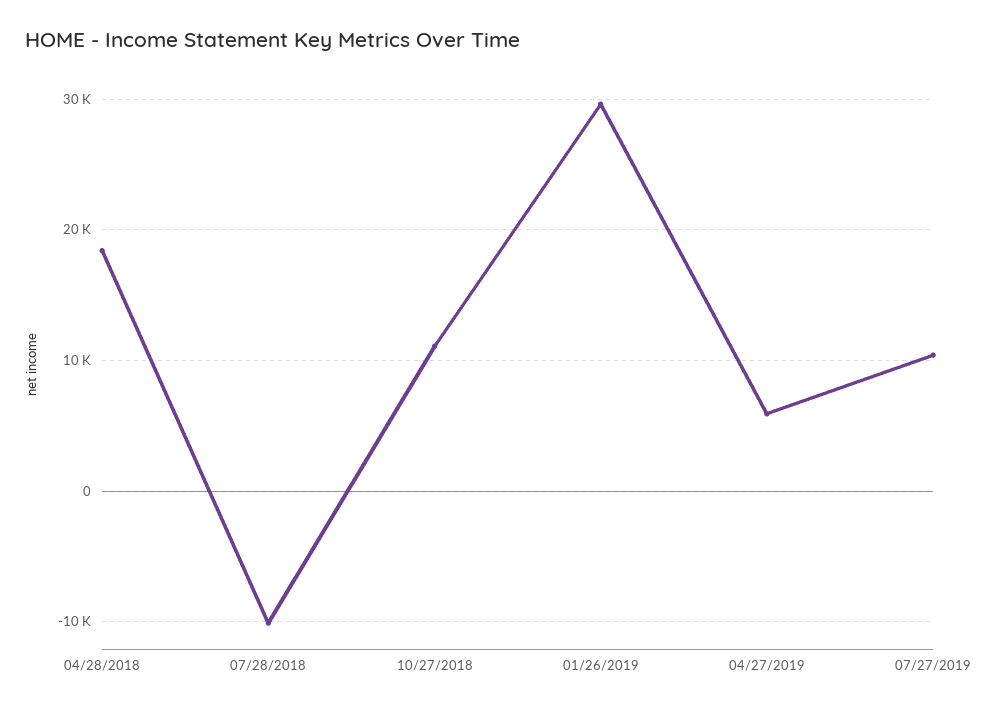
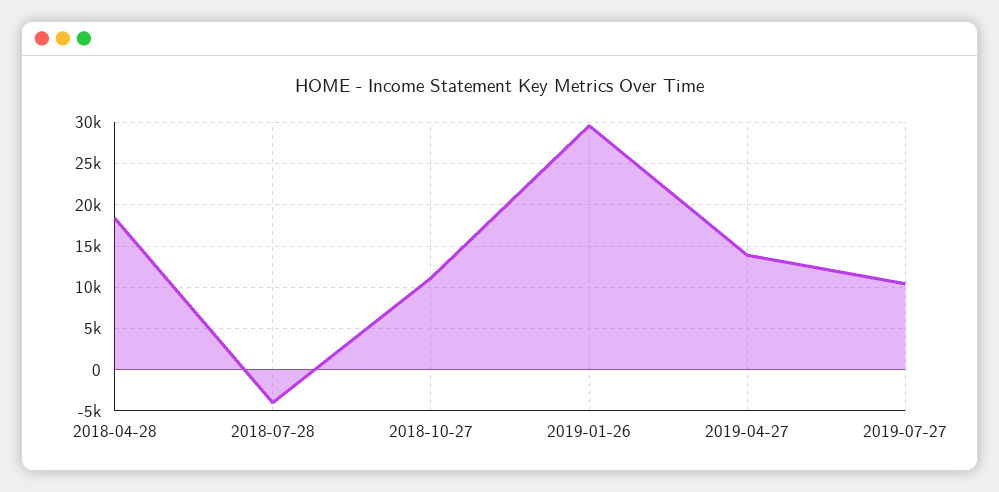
07/28/2018: -10000 -> -4000
04/27/2019: 6000 -> 14000

